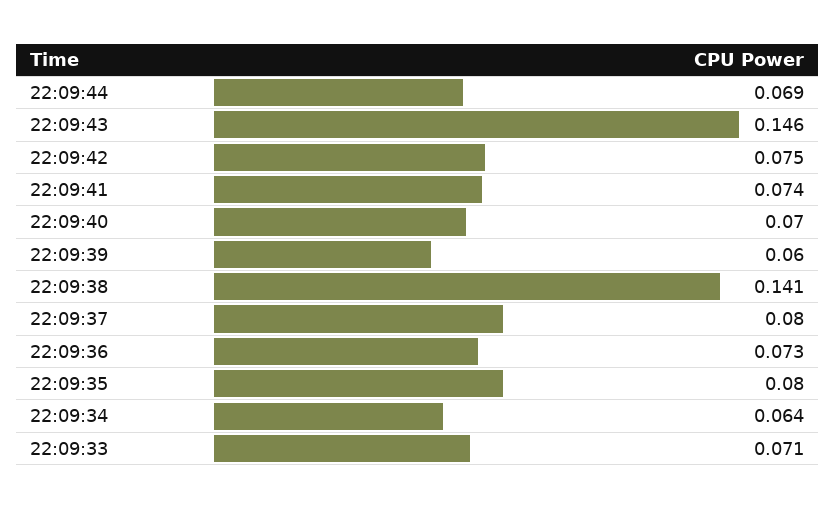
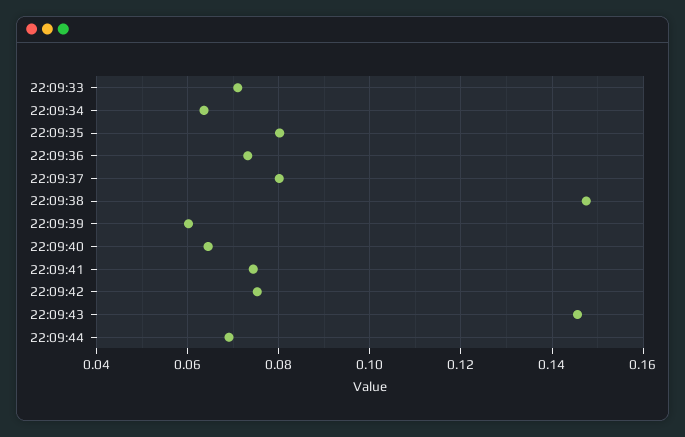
22:09:40: 0.07 -> 0.064
22:09:38: 0.141 -> 0.148

